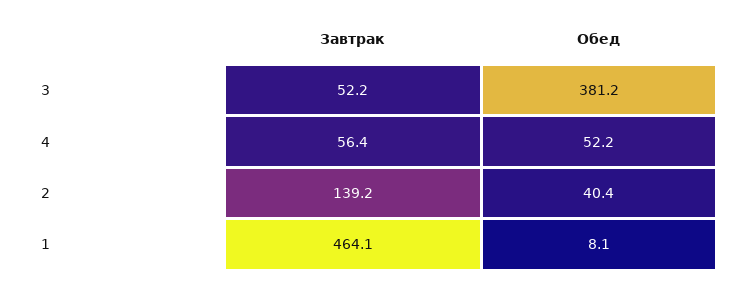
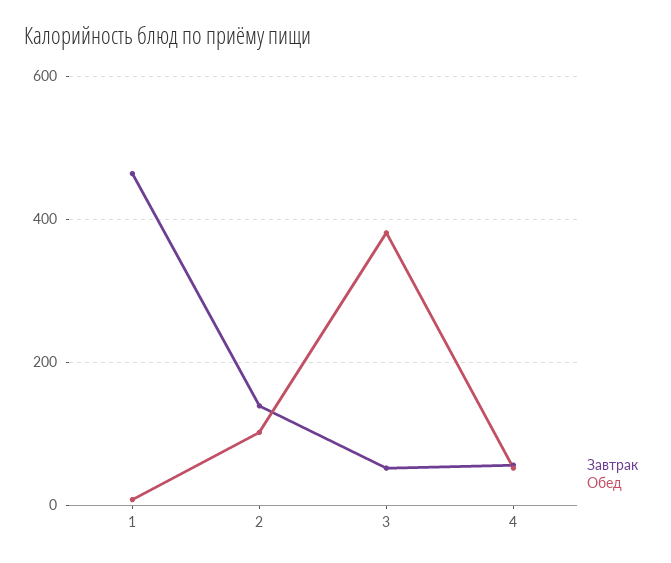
Обед, 2: 40.4 -> 100

